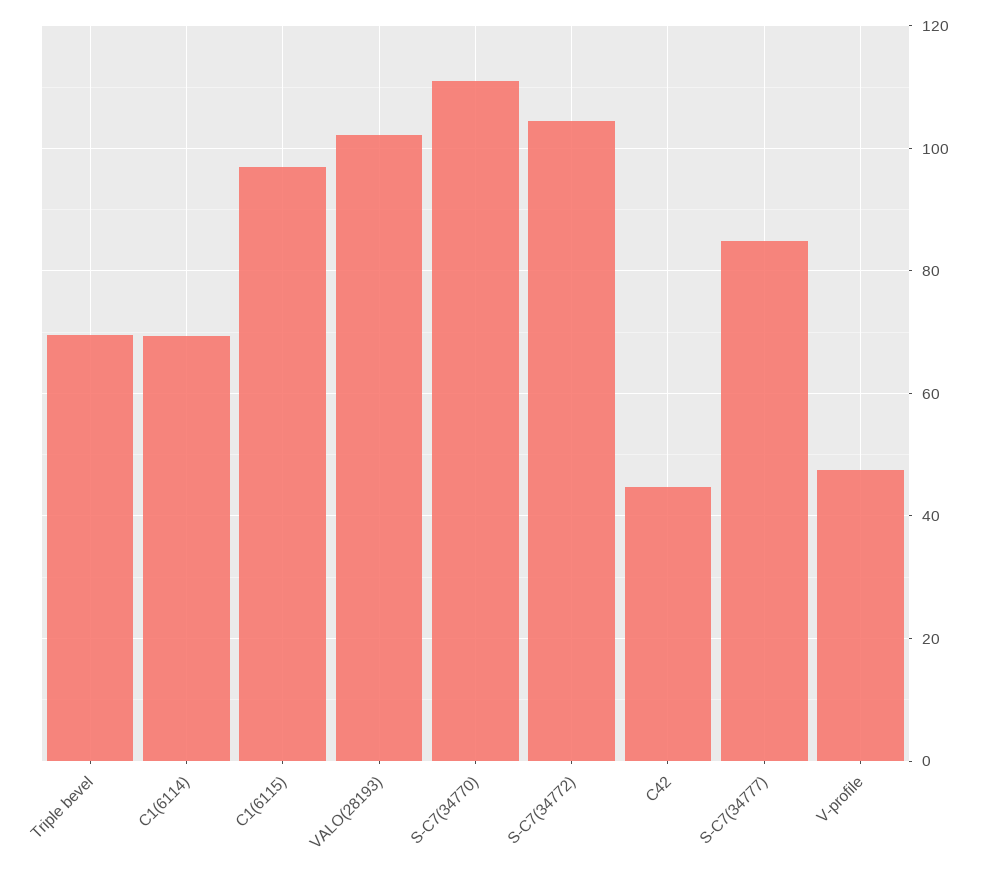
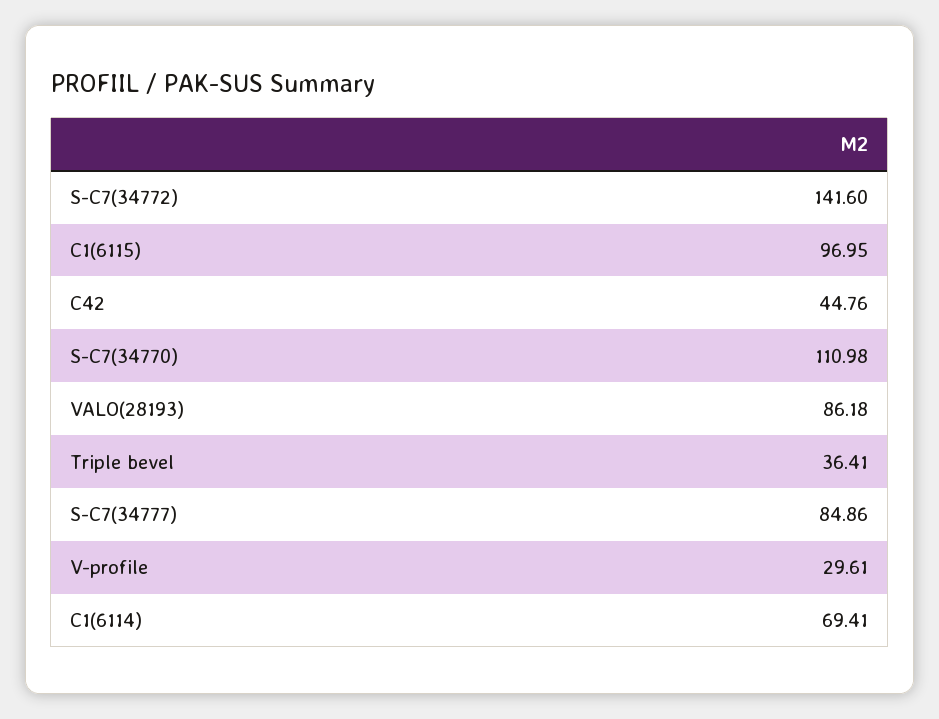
Triple bevel: 70 -> 36.41
VALO(28193): 102 -> 86.18
S-C7(34772): 104 -> 141.6
V-profile: 48 -> 29.61

